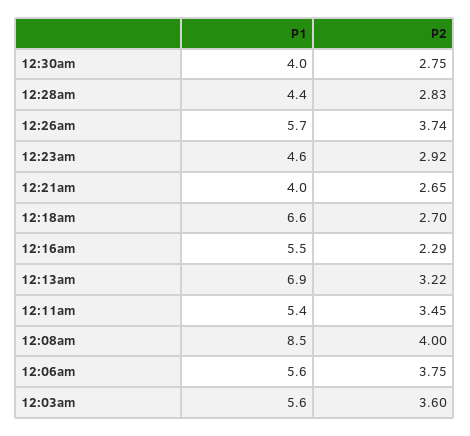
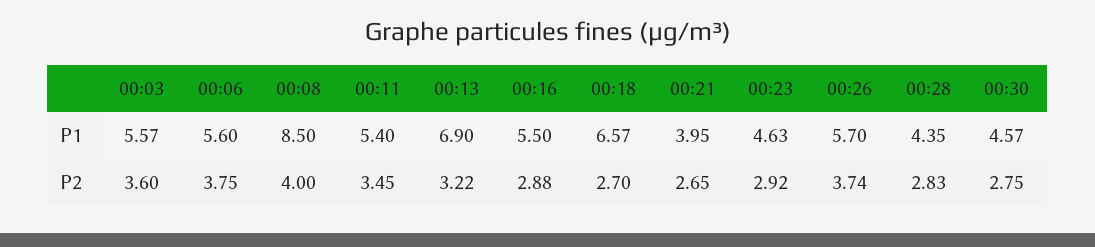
P1, 12:30am: 4 -> 4.57
P2, 12:16am: 2.29 -> 2.88

